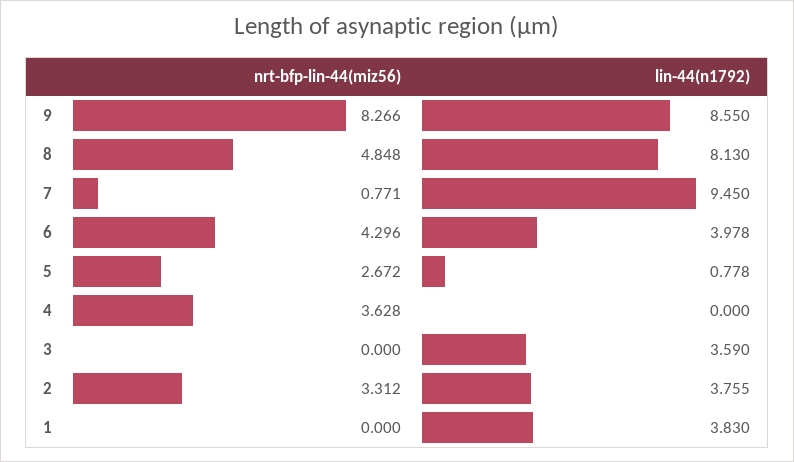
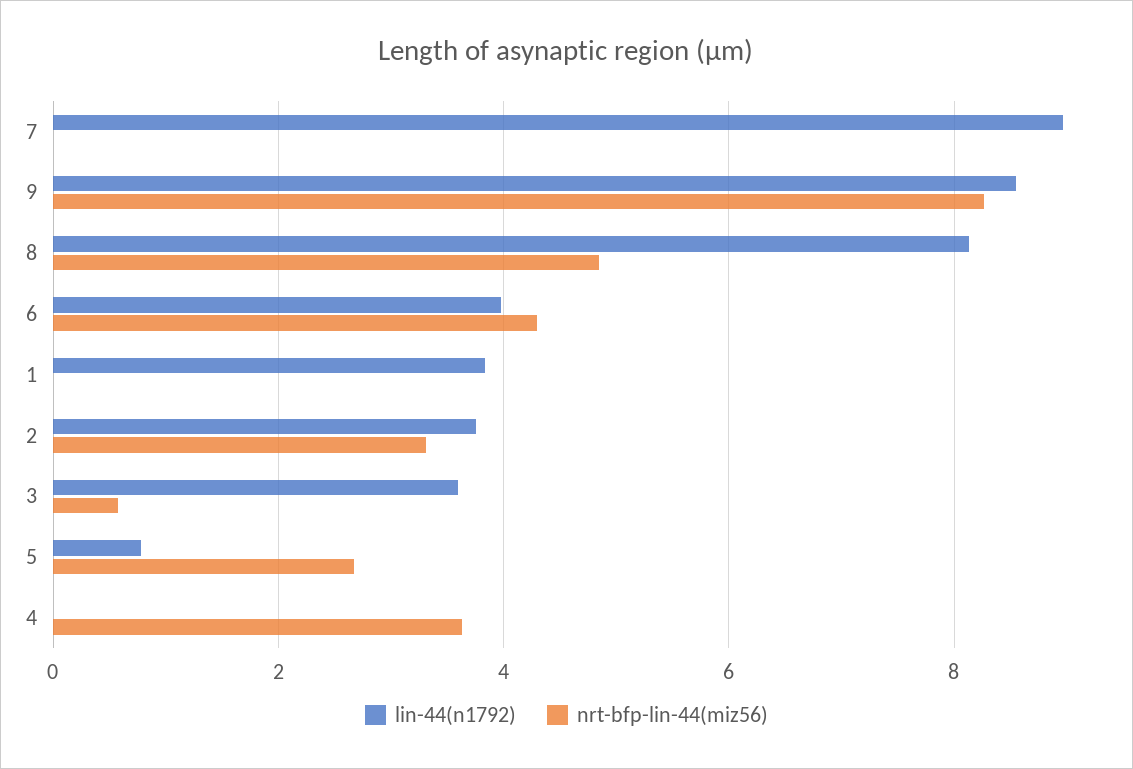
nrt-bfp-lin-44(miz56), 7: 0.771 -> 0
lin-44(n1792), 7: 9.45 -> 9
nrt-bfp-lin-44(miz56), 3: 0 -> 0.6

